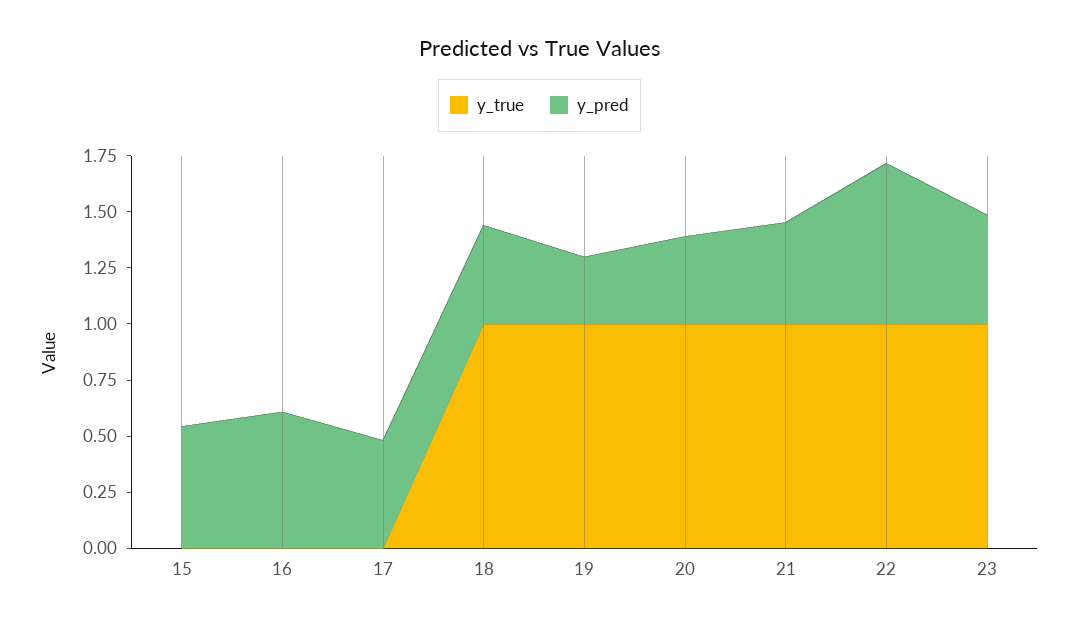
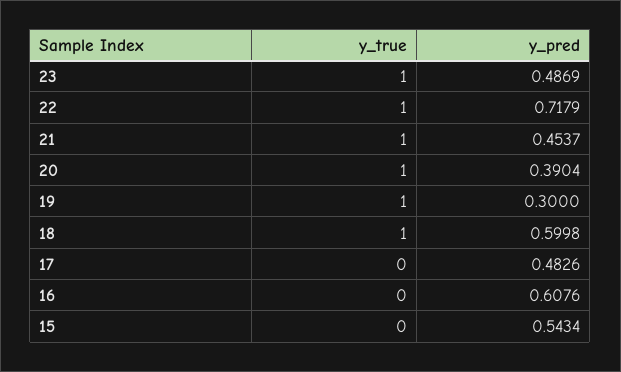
y_pred, 18: 0.45 -> 0.5998

